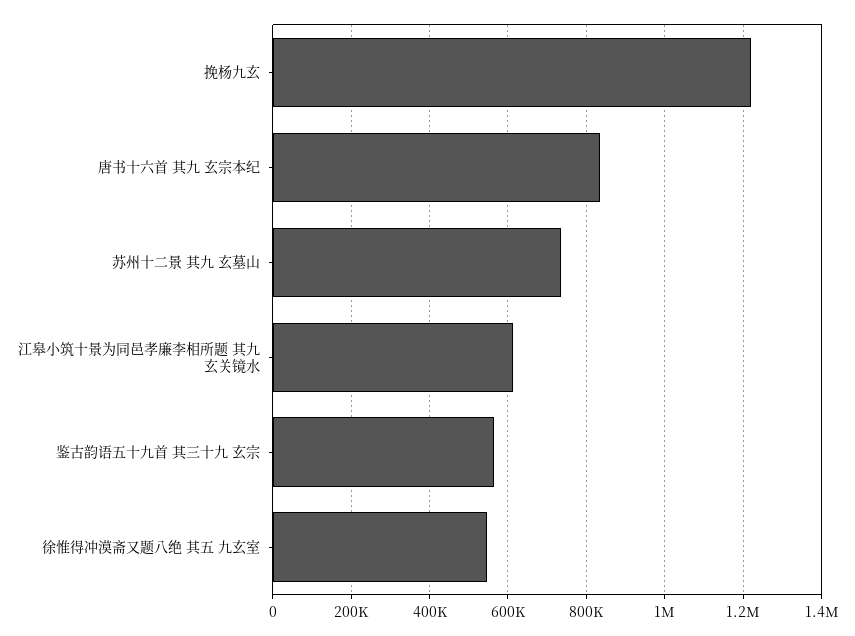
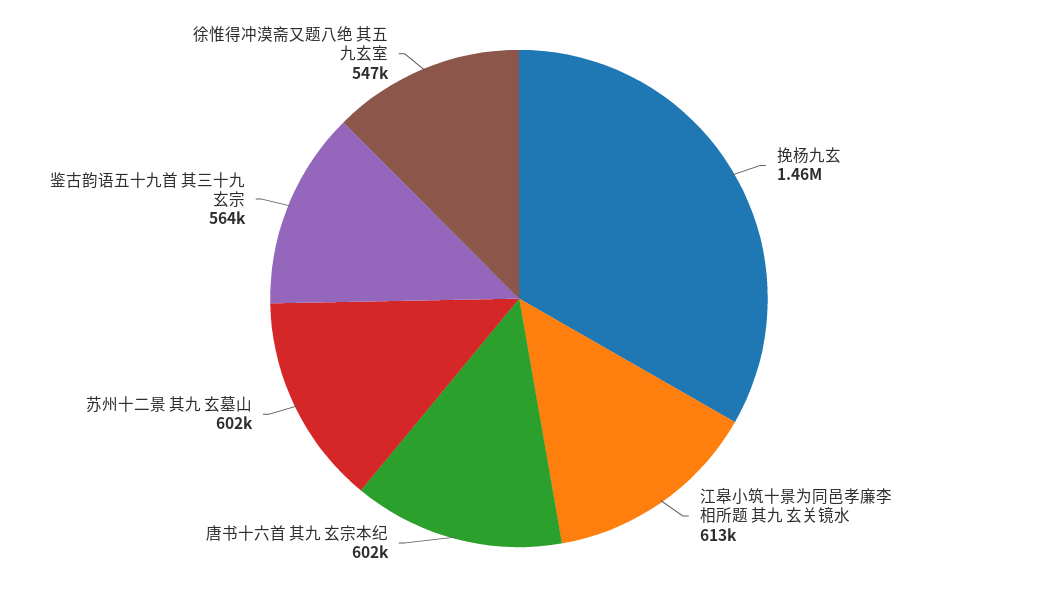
挽杨九玄: 1220000 -> 1460000
唐书十六首 其九 玄宗本纪: 840000 -> 602000
苏州十二景 其九 玄墓山: 740000 -> 602000

